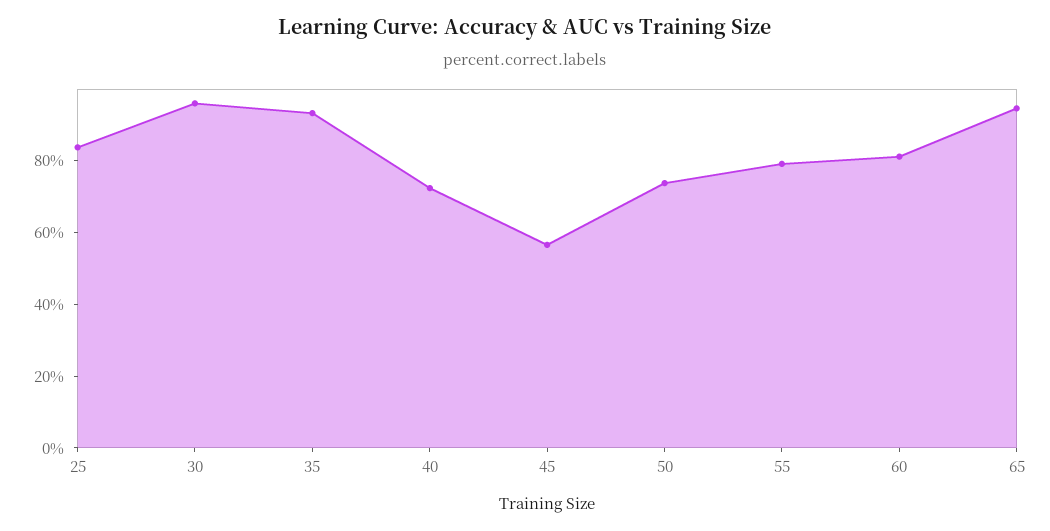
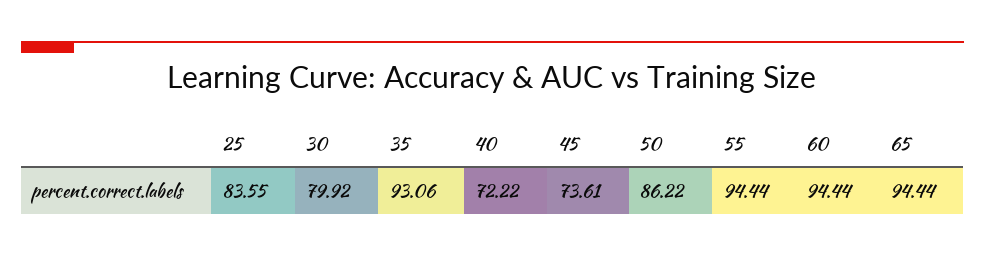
30: 95 -> 79.92
45: 55 -> 73.61
50: 75 -> 86.22
55: 80 -> 94.44
60: 80 -> 94.44

